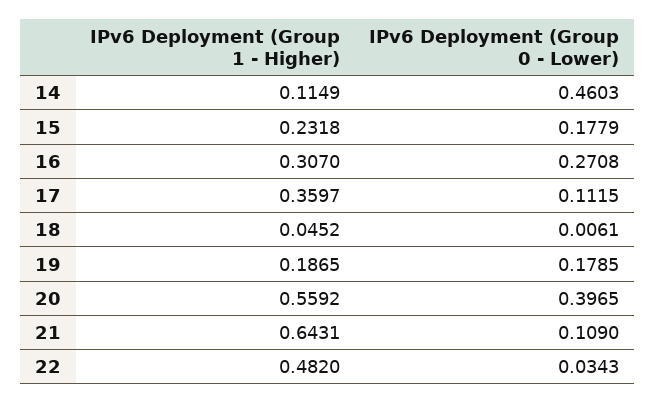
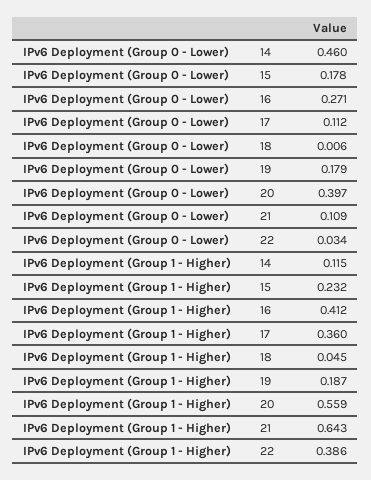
IPv6 Deployment (Group 1 - Higher), 16: 0.307 -> 0.412
IPv6 Deployment (Group 1 - Higher), 22: 0.482 -> 0.386

